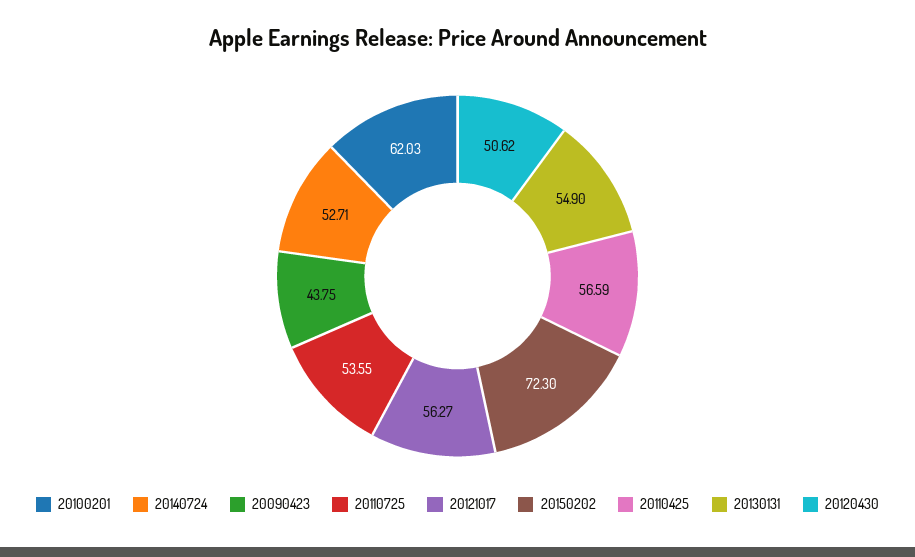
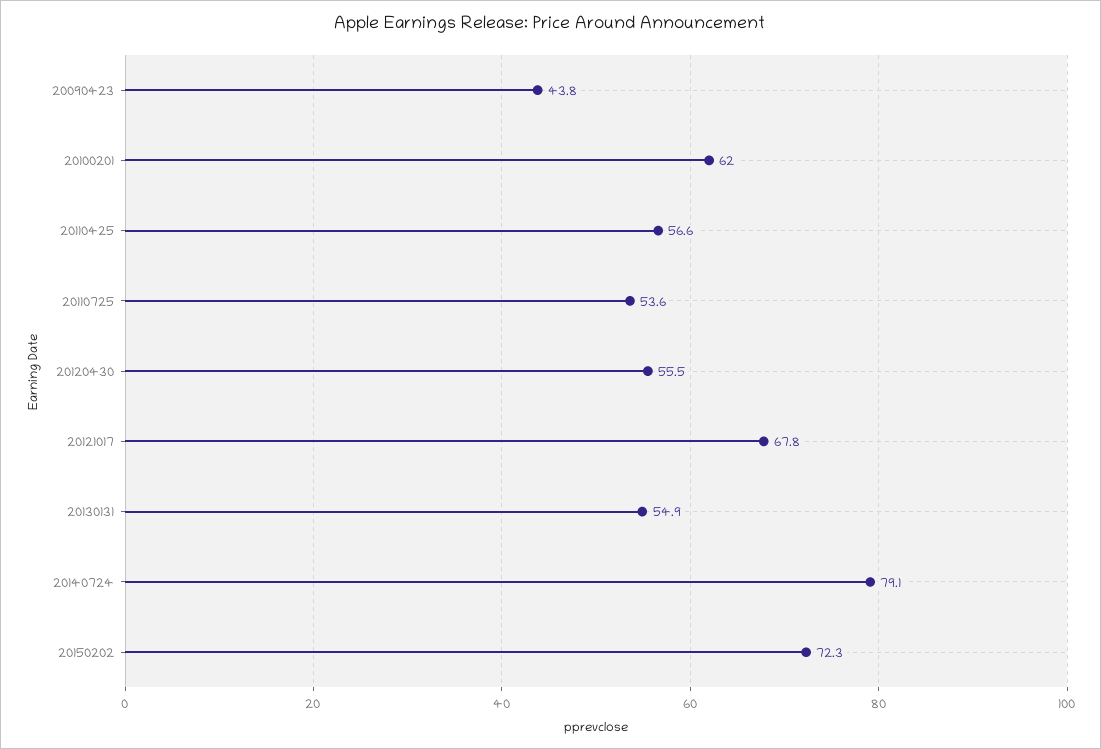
20140724: 52.71 -> 79.1
20121017: 56.27 -> 67.8
20120430: 50.62 -> 55.5

